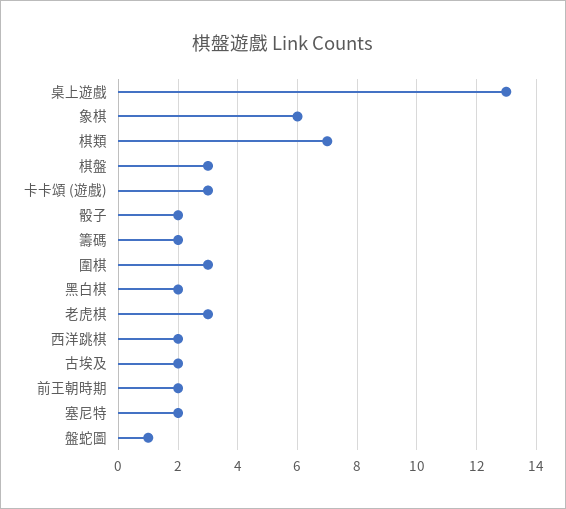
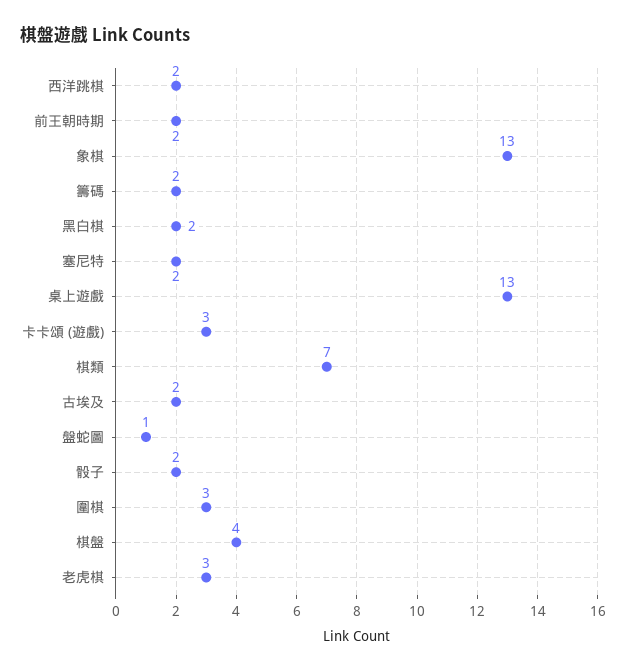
象棋: 6 -> 13
棋盤: 3 -> 4

